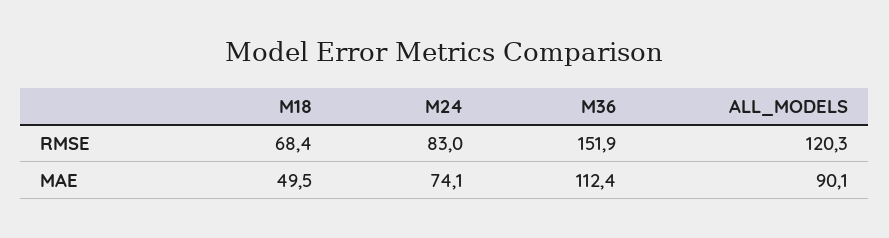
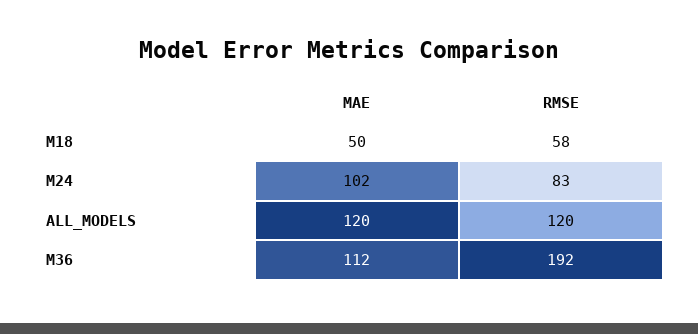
M18, RMSE: 68.4 -> 58
M36, RMSE: 151.9 -> 192
M24, MAE: 74.1 -> 102
ALL_MODELS, MAE: 90.1 -> 120

